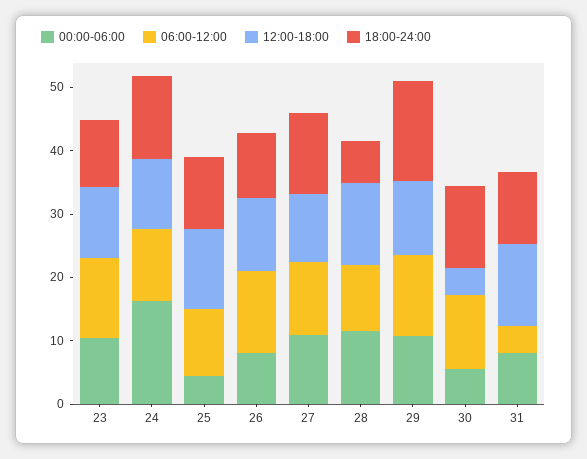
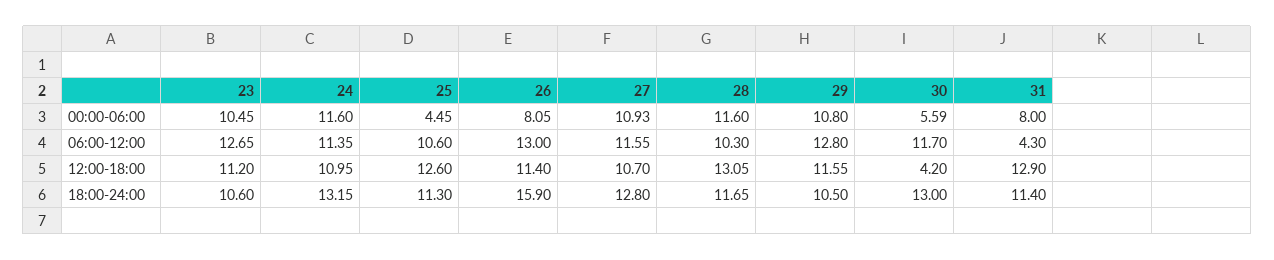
00:00-06:00, 24: 16 -> 11.6
18:00-24:00, 26: 10 -> 15.9
18:00-24:00, 28: 6 -> 11.65
18:00-24:00, 29: 16 -> 10.5

